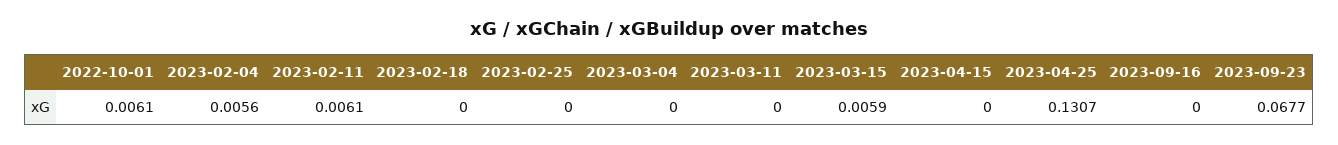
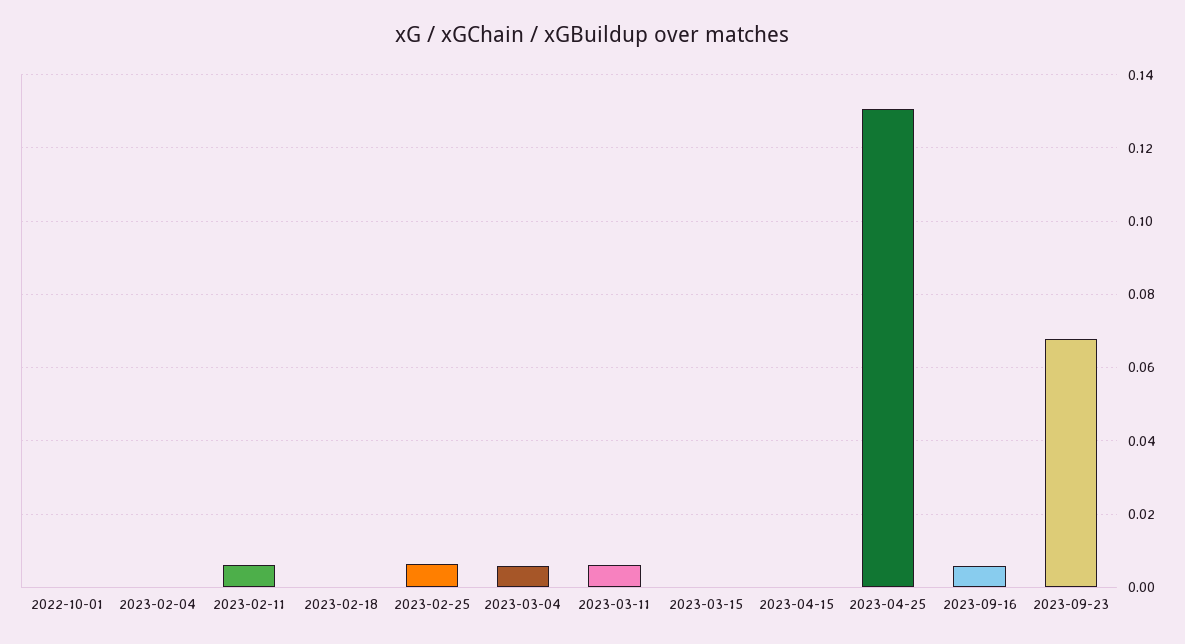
2022-10-01: 0.0061 -> 0
2023-02-04: 0.0056 -> 0
2023-02-25: 0 -> 0.006
2023-03-04: 0 -> 0.006
2023-03-11: 0 -> 0.006
2023-03-15: 0.0059 -> 0
2023-09-16: 0 -> 0.006

